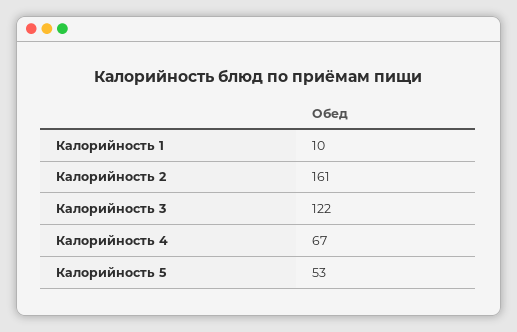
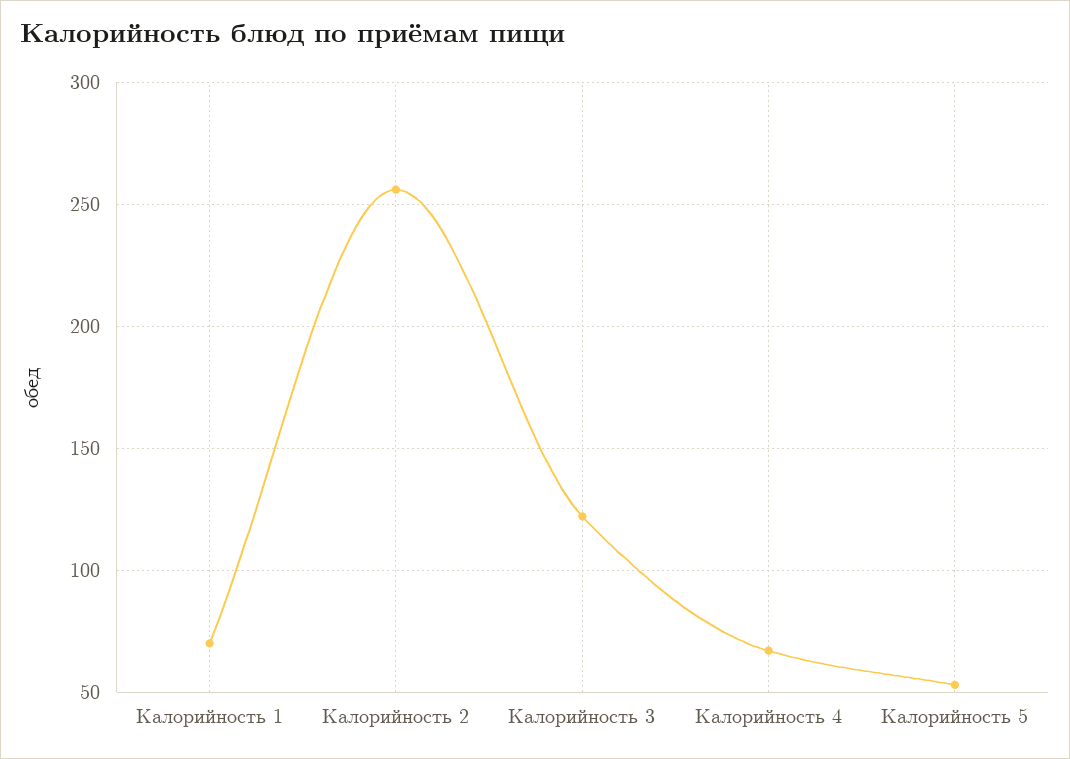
Калорийность 1: 10 -> 70
Калорийность 2: 161 -> 255

